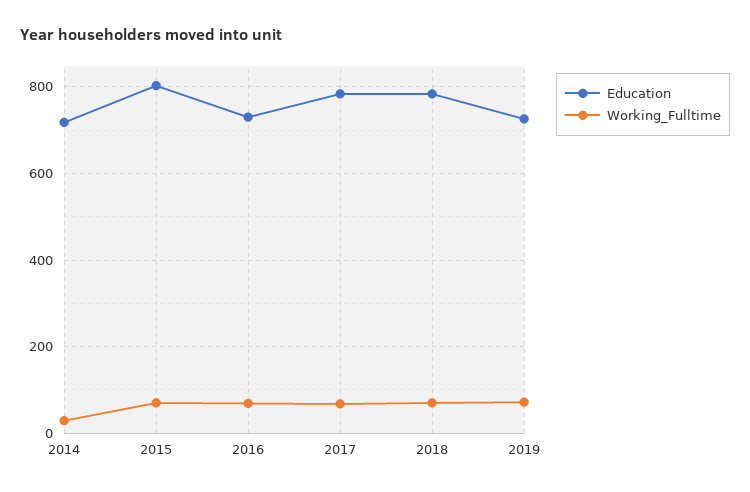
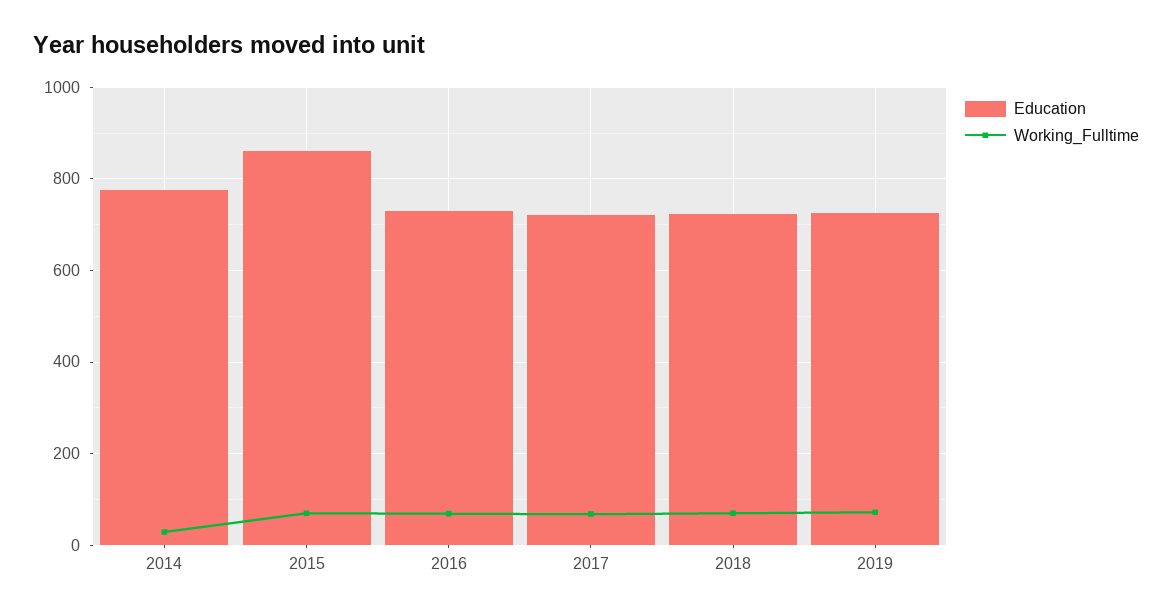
Education, 2014: 720 -> 780
Education, 2015: 800 -> 860
Education, 2017: 780 -> 720
Education, 2018: 780 -> 720

